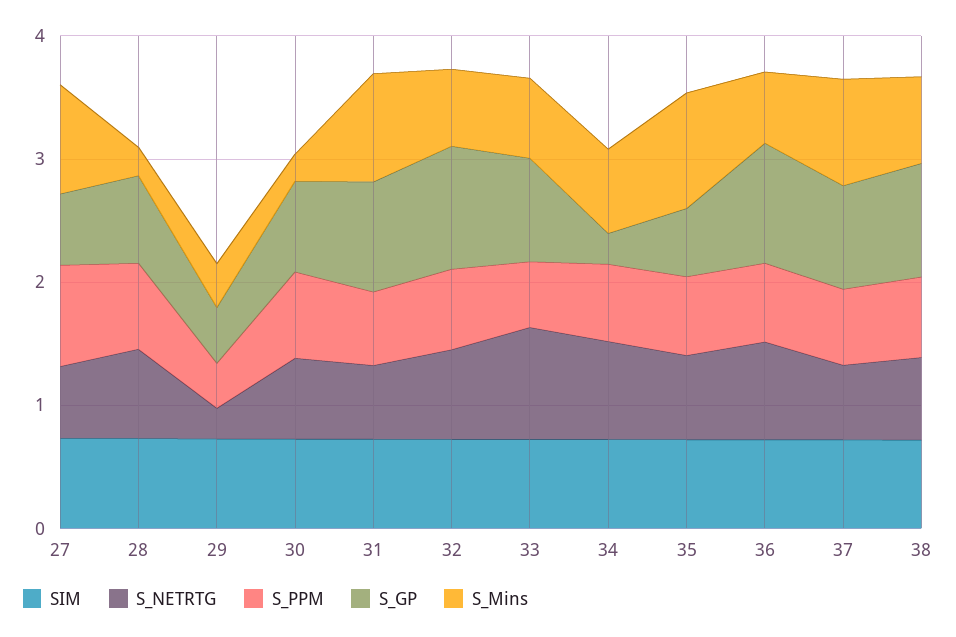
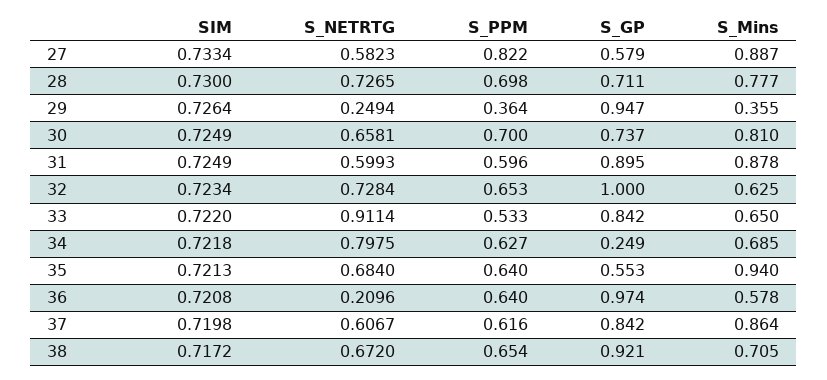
S_Mins, 28: 0.2 -> 0.777
S_GP, 29: 0.4 -> 0.947
S_Mins, 30: 0.2 -> 0.81
S_NETRTG, 36: 0.8 -> 0.2096

